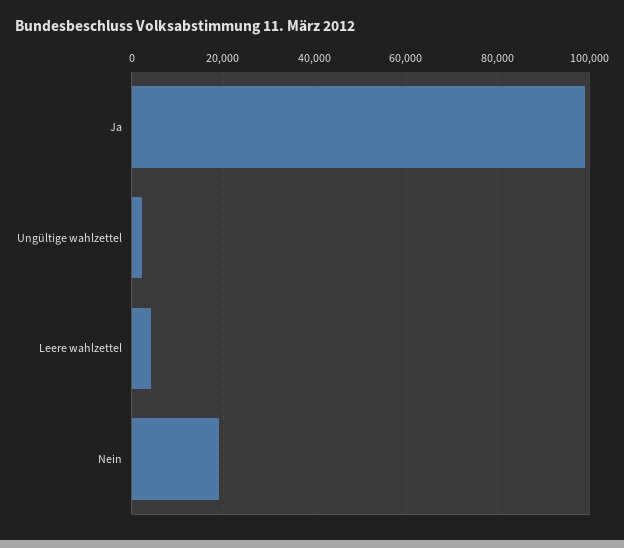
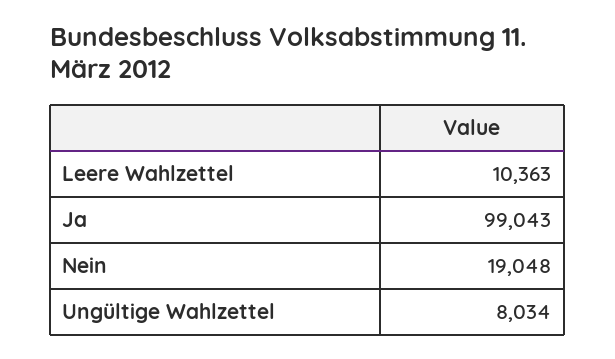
Ungültige wahlzettel: 2000 -> 8034
Leere wahlzettel: 4000 -> 10363

